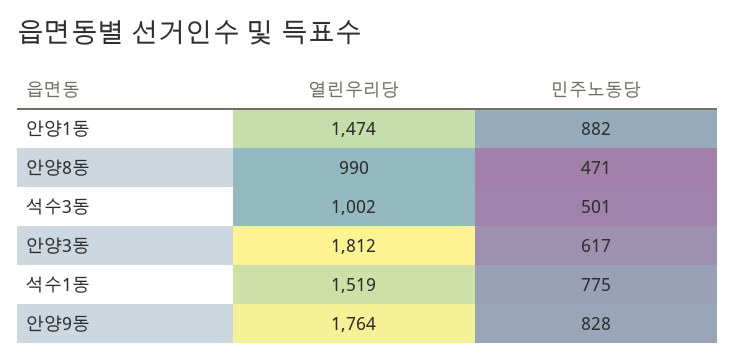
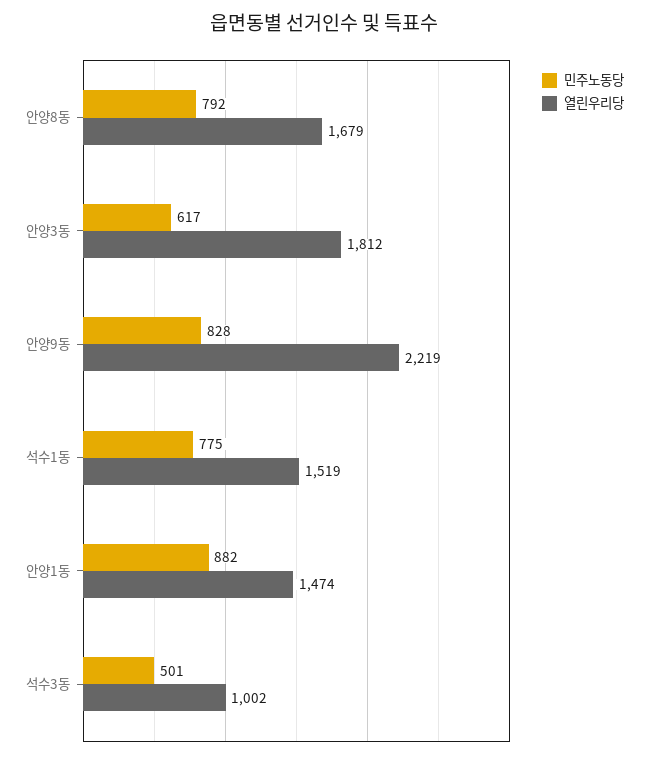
열린우리당, 안양8동: 990 -> 1679
민주노동당, 안양8동: 471 -> 792
열린우리당, 안양9동: 1764 -> 2219

